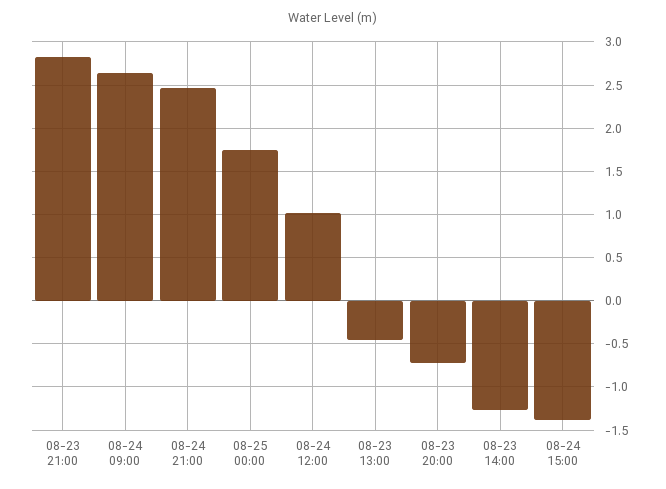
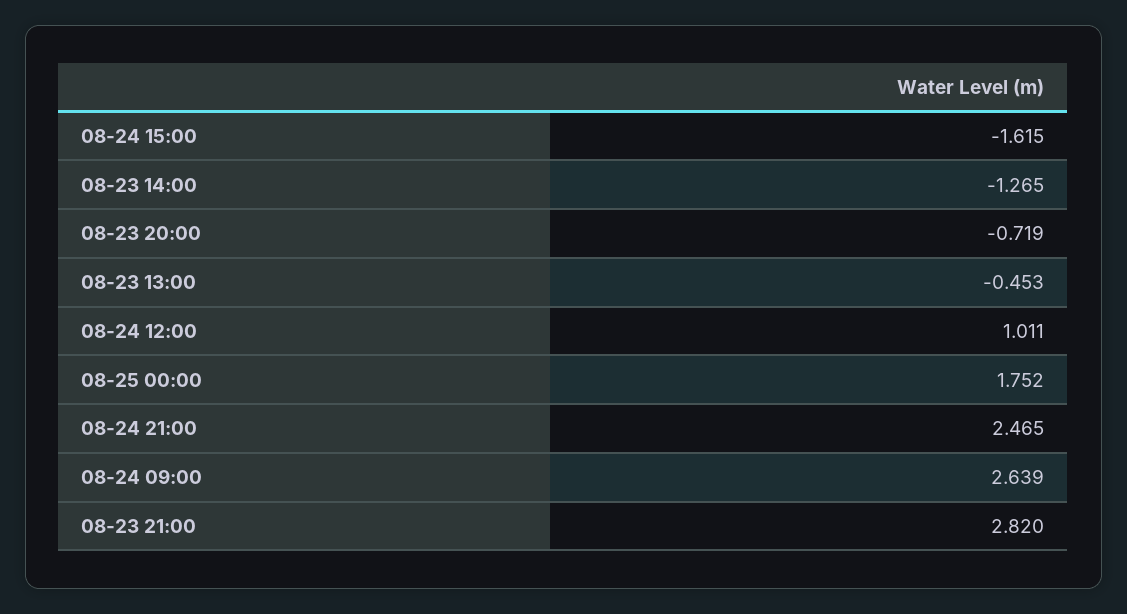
08-24 15:00: -1.4 -> -1.615

